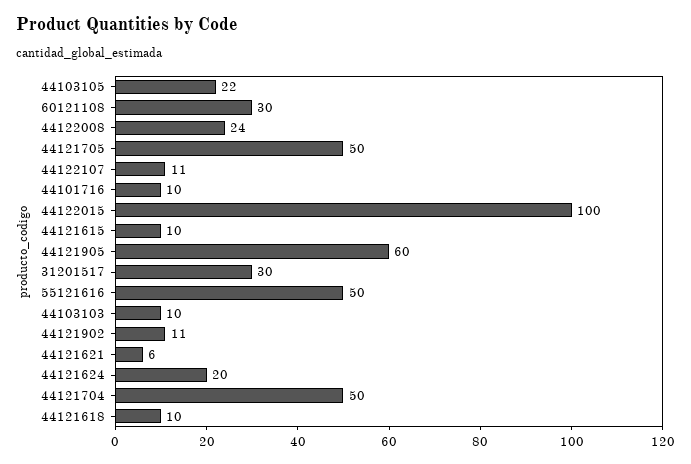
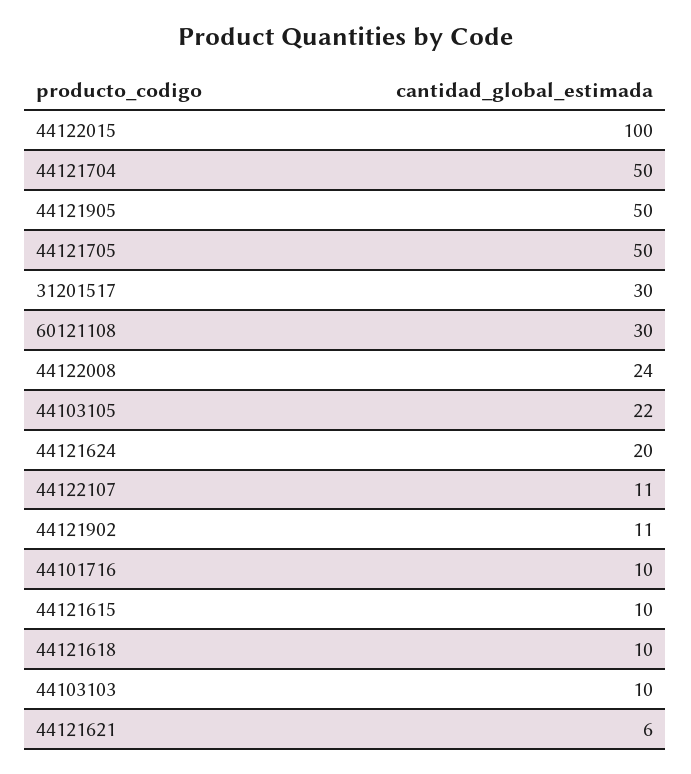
44121905: 60 -> 50
55121616: 50 -> none

